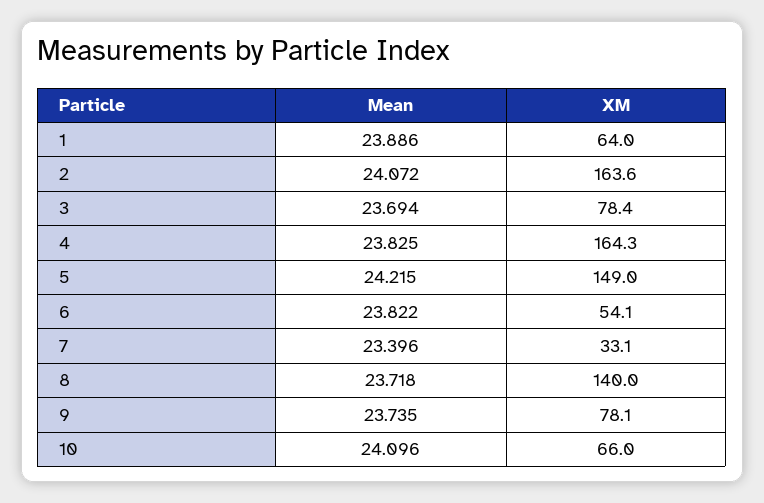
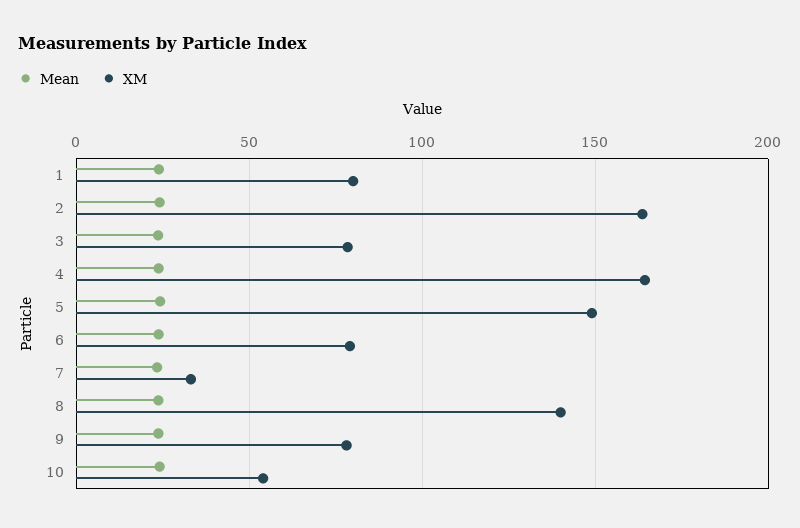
XM, 1: 64 -> 80
XM, 6: 54.1 -> 80
XM, 10: 66 -> 55

